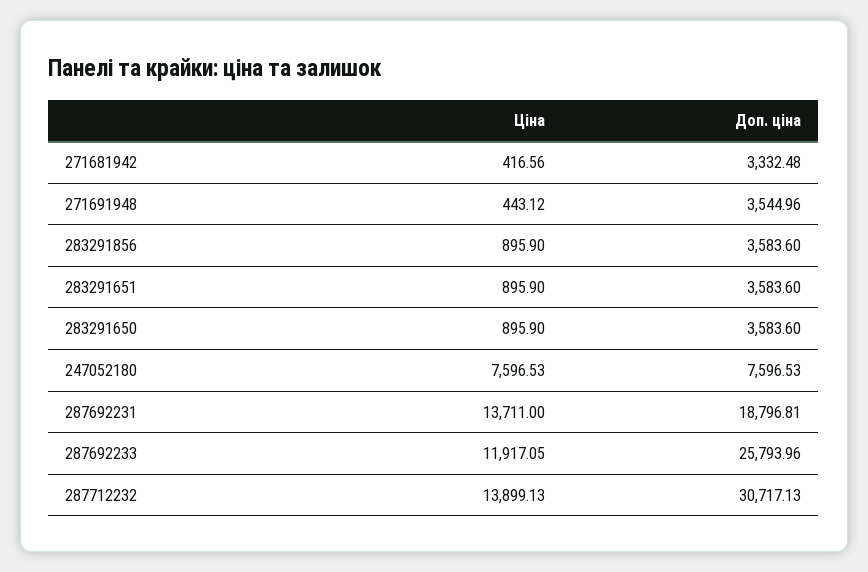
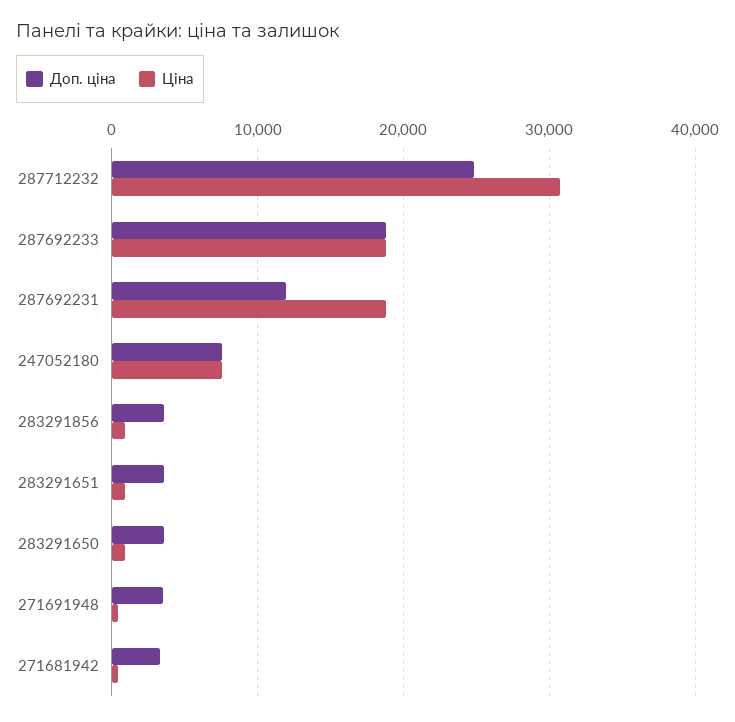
Ціна, 287692231: 13711 -> 19000
Доп. ціна, 287692231: 18796.81 -> 12000
Ціна, 287692233: 11917.05 -> 19000
Доп. ціна, 287692233: 25793.96 -> 19000
Ціна, 287712232: 13899.13 -> 31000
Доп. ціна, 287712232: 30717.13 -> 25000

